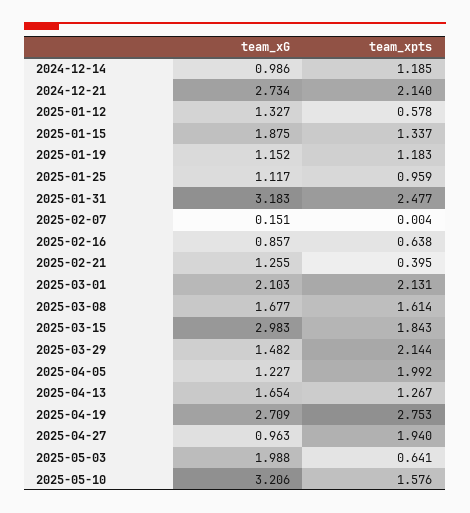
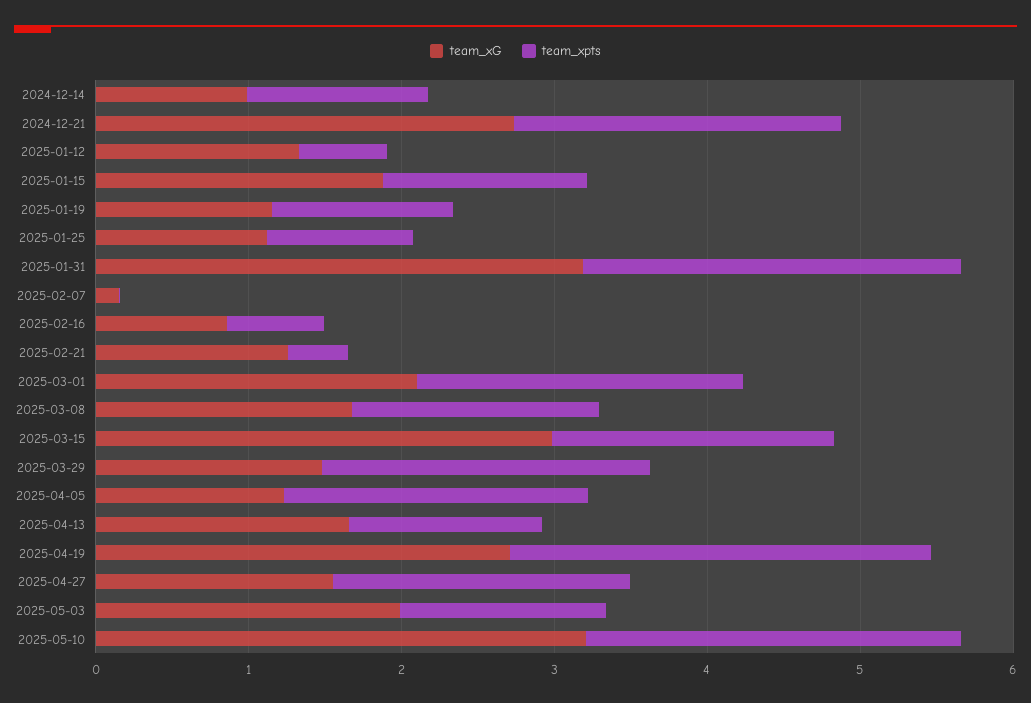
team_xG, 2025-04-27: 0.963 -> 1.6
team_xpts, 2025-05-03: 0.641 -> 1.4
team_xpts, 2025-05-10: 1.576 -> 2.4

